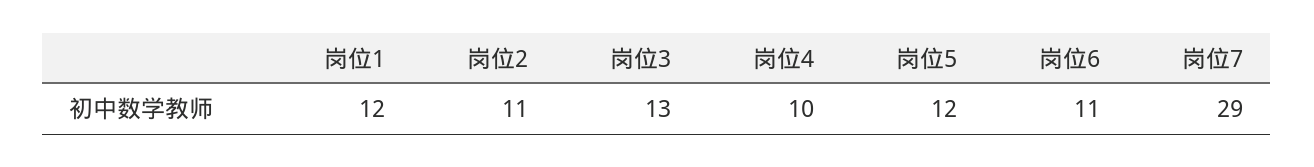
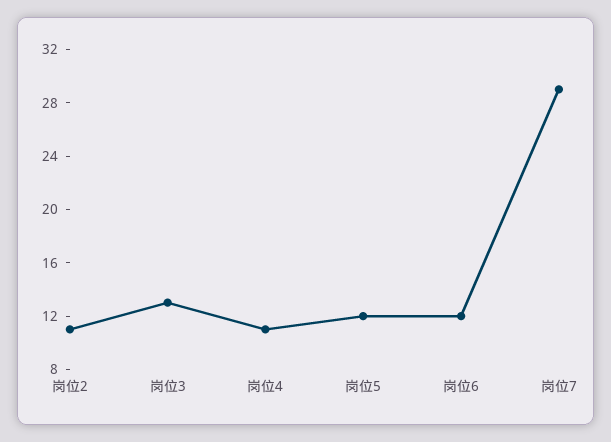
岗位1: 12 -> none
岗位4: 10 -> 11
岗位6: 11 -> 12

